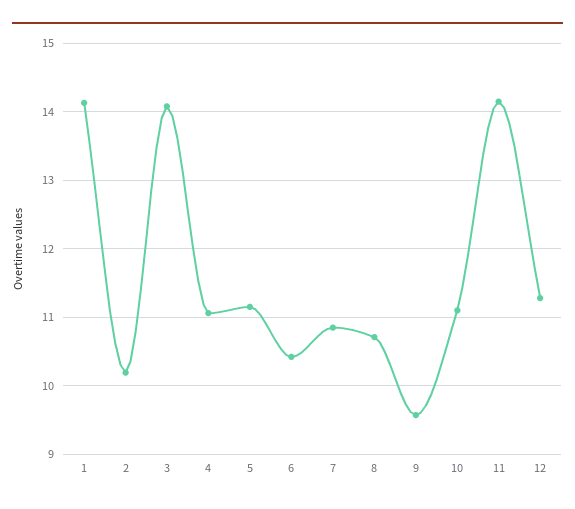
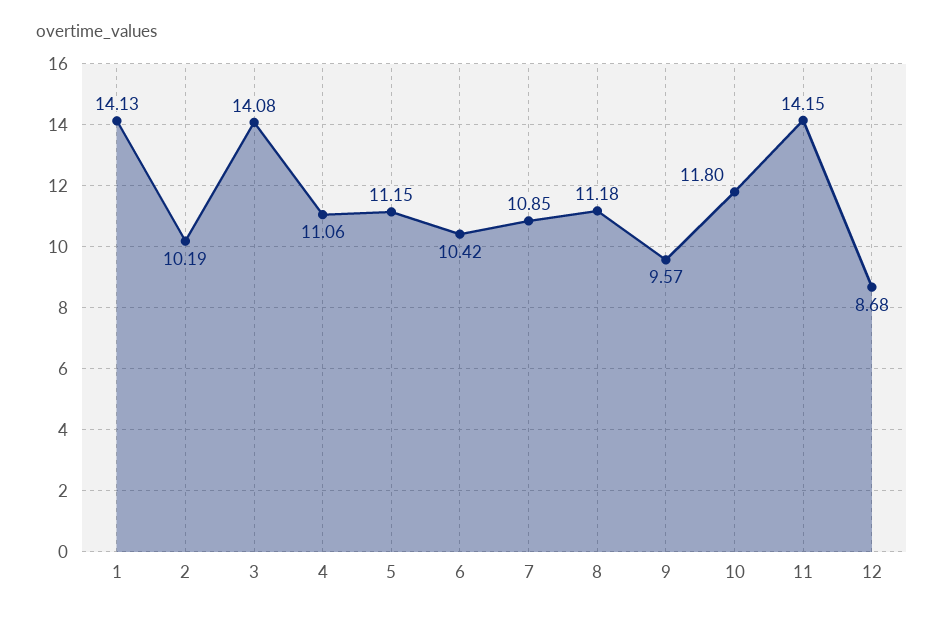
8: 10.7 -> 11.18
10: 11.1 -> 11.8
12: 11.3 -> 8.68

